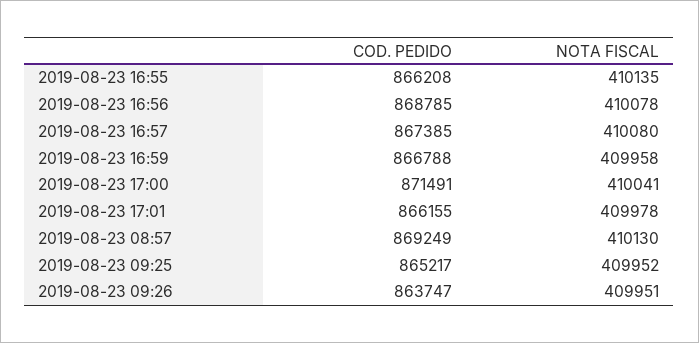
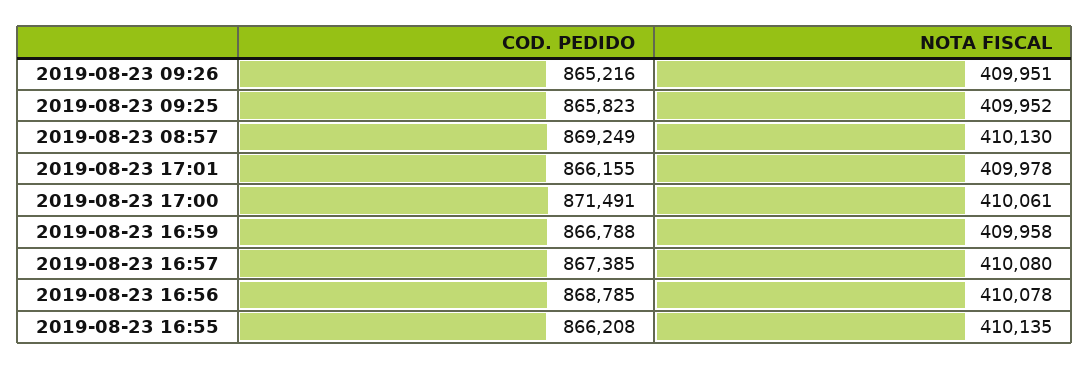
NOTA FISCAL, 2019-08-23 17:00: 410041 -> 410061
COD. PEDIDO, 2019-08-23 09:25: 865217 -> 865823
COD. PEDIDO, 2019-08-23 09:26: 863747 -> 865216

